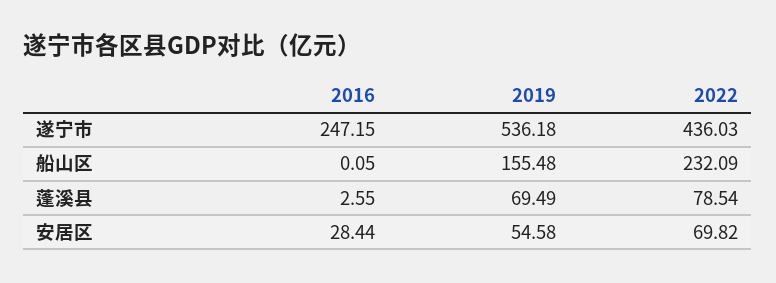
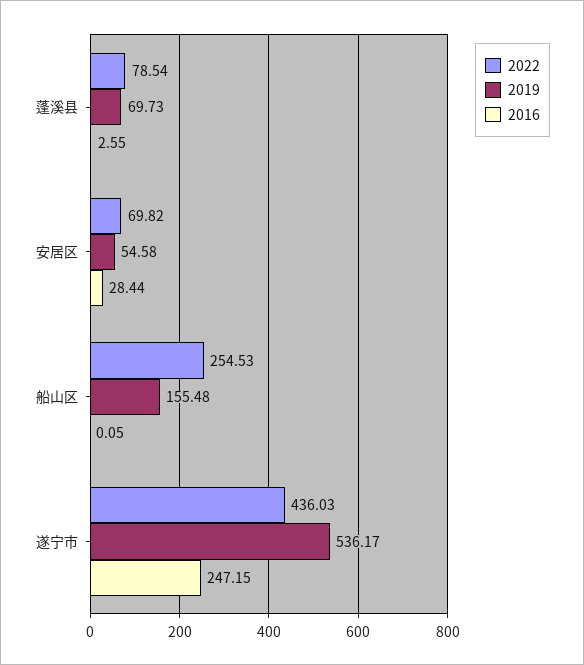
2019, 遂宁市: 536.18 -> 536.17
2022, 船山区: 232.09 -> 254.53
2019, 蓬溪县: 69.49 -> 69.73

